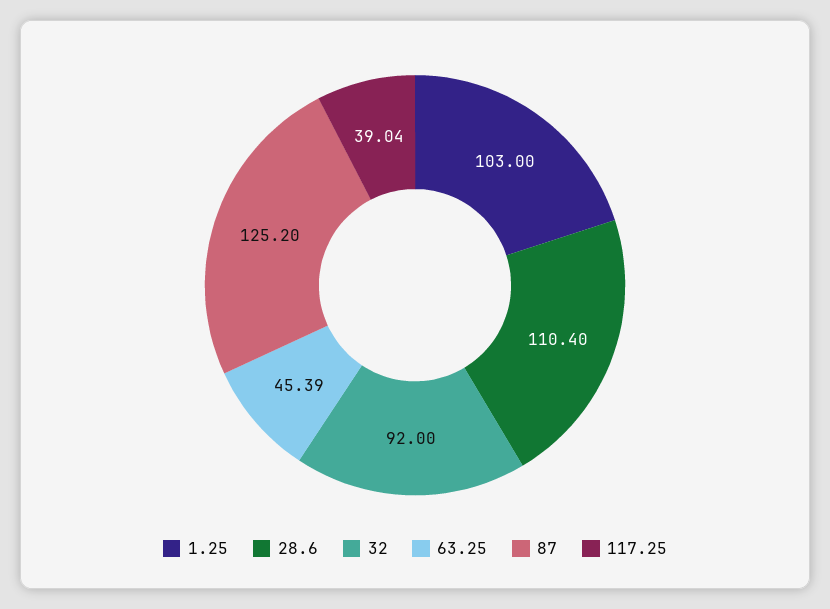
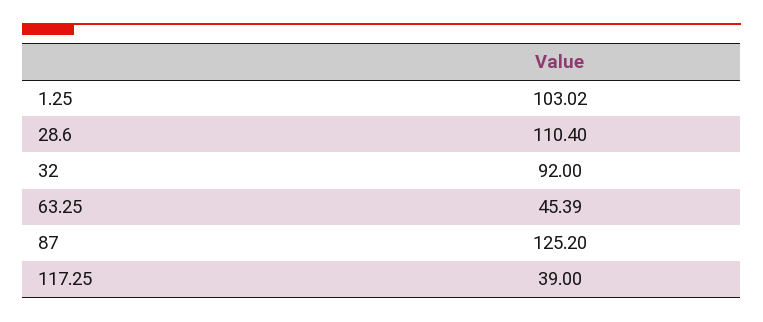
1.25: 103 -> 103.02
117.25: 39.04 -> 39

